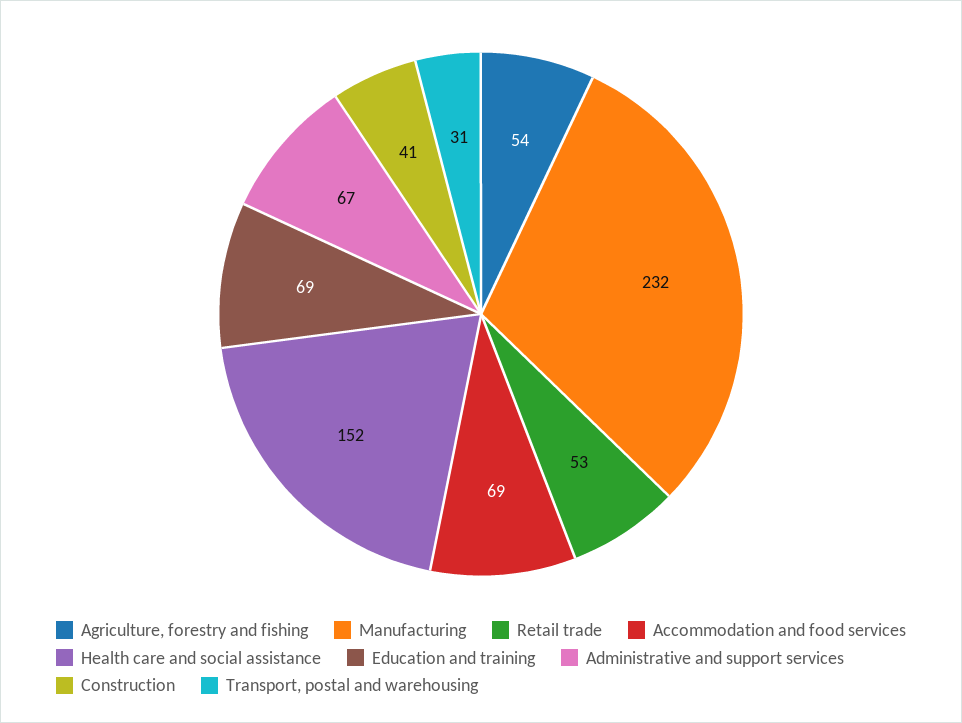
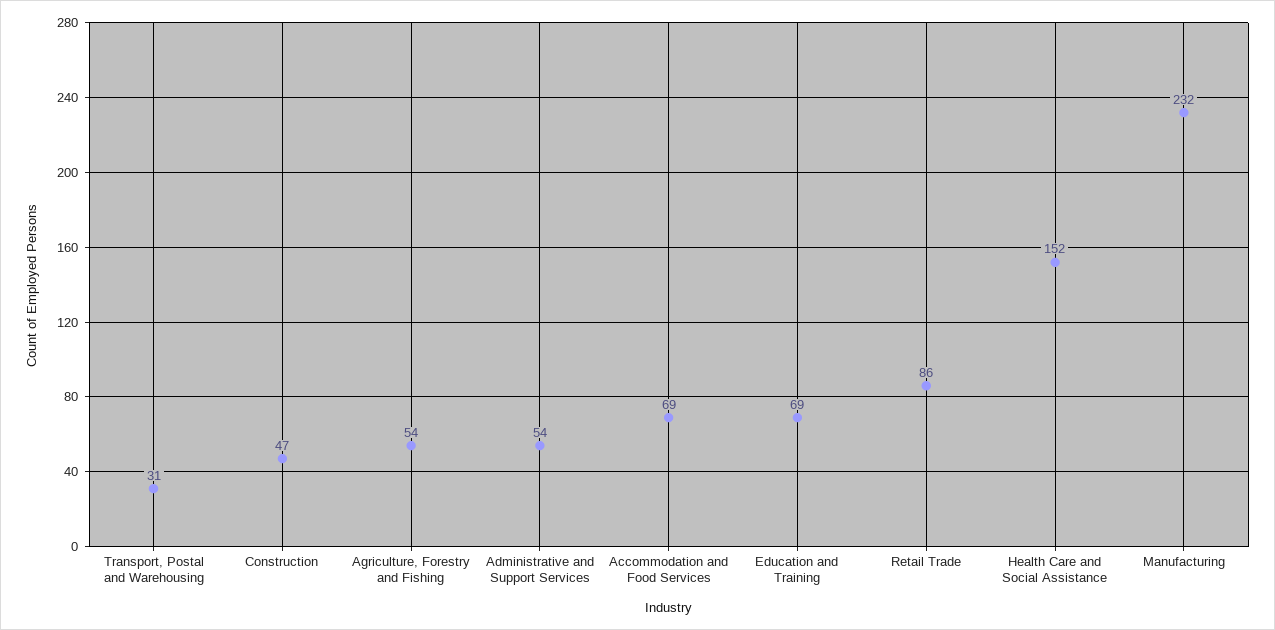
Retail trade: 53 -> 86
Administrative and support services: 67 -> 54
Construction: 41 -> 47

